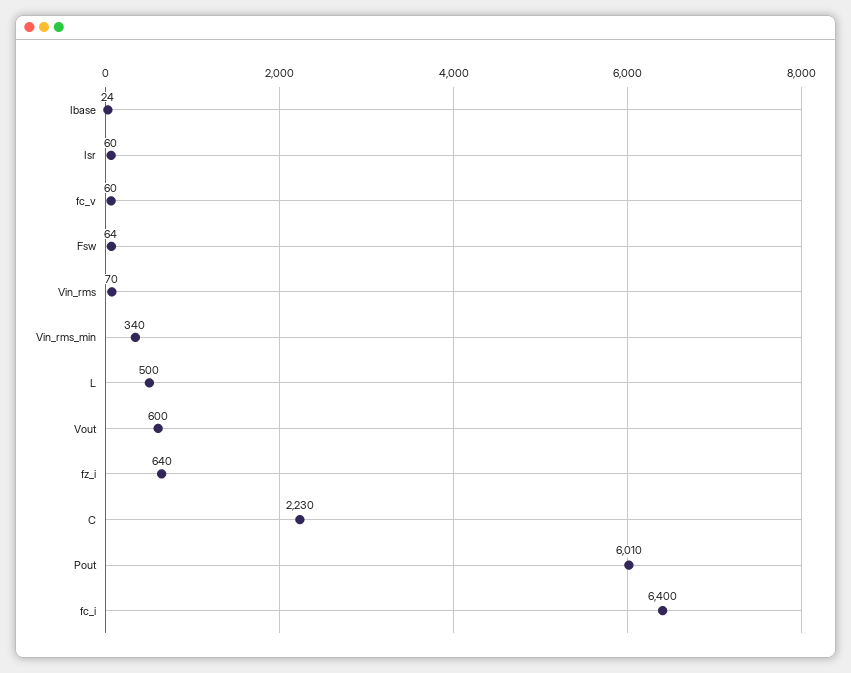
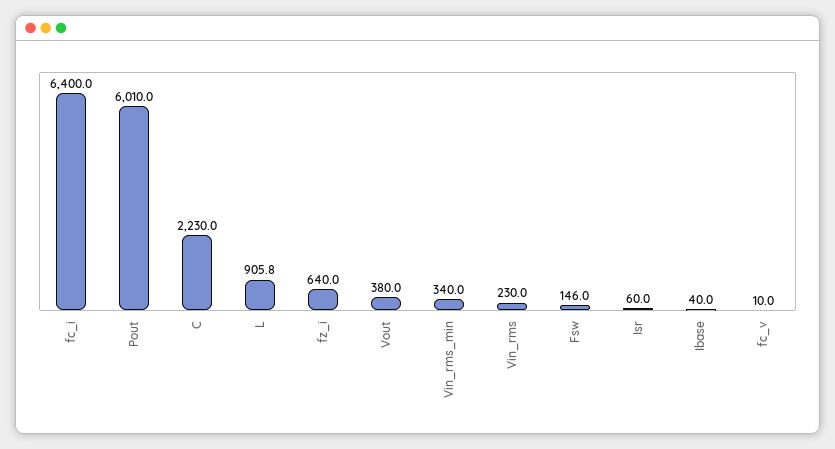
Ibase: 24 -> 40
fc_v: 60 -> 10
Fsw: 64 -> 146
Vin_rms: 70 -> 230
L: 500 -> 905.8
Vout: 600 -> 380

